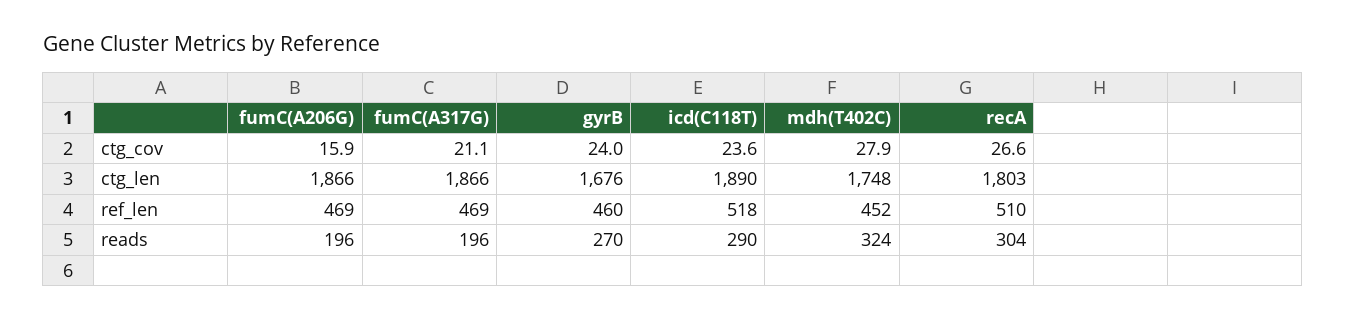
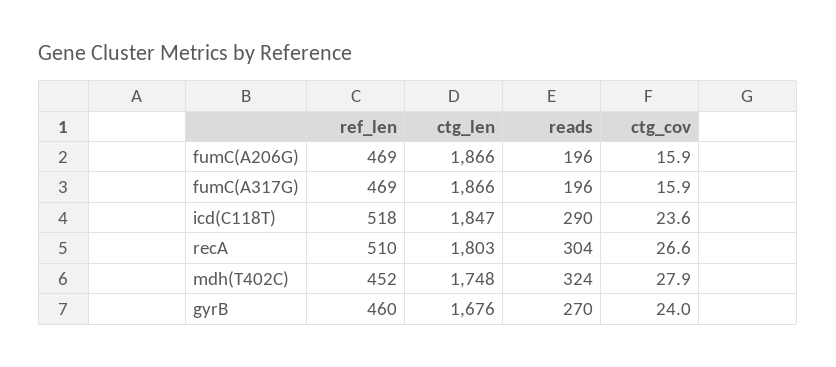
fumC(A317G), ctg_cov: 21.1 -> 15.9
icd(C118T), ctg_len: 1890 -> 1847

